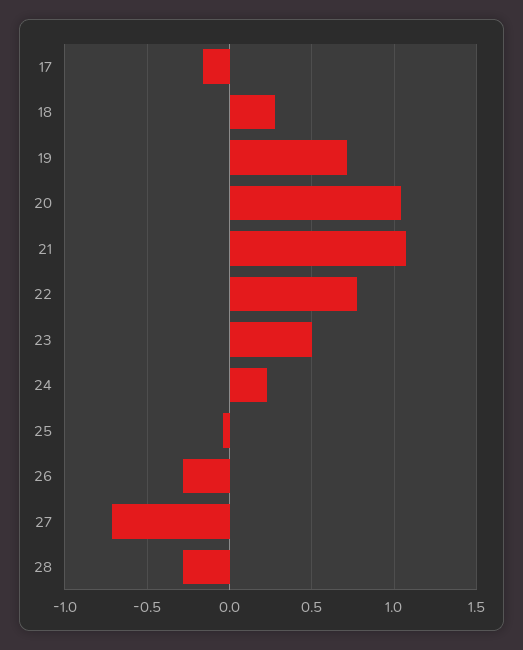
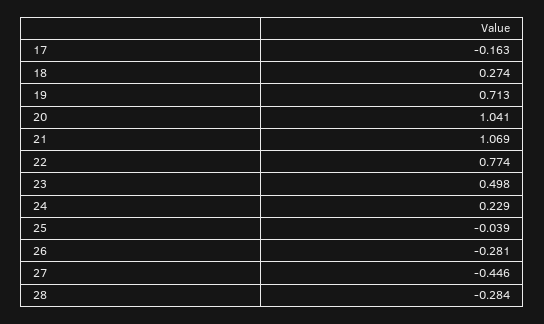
27: -0.7 -> -0.446

